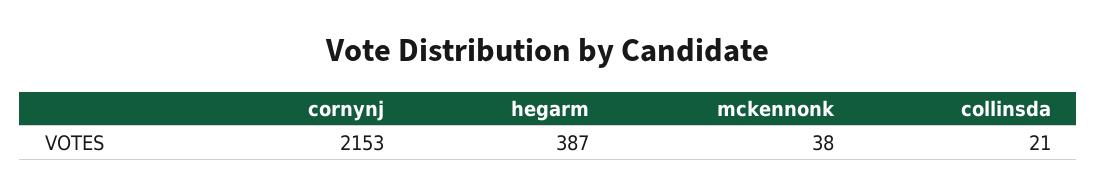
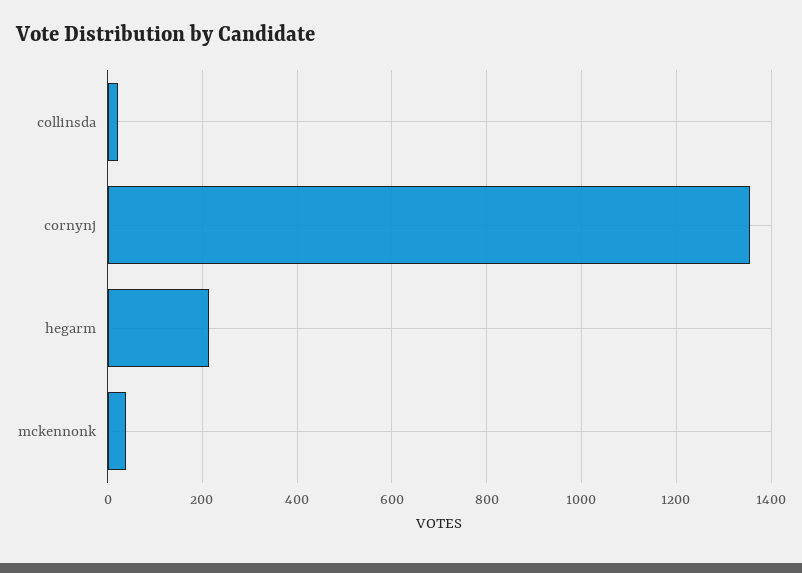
cornynj: 2153 -> 1360
hegarm: 387 -> 220

